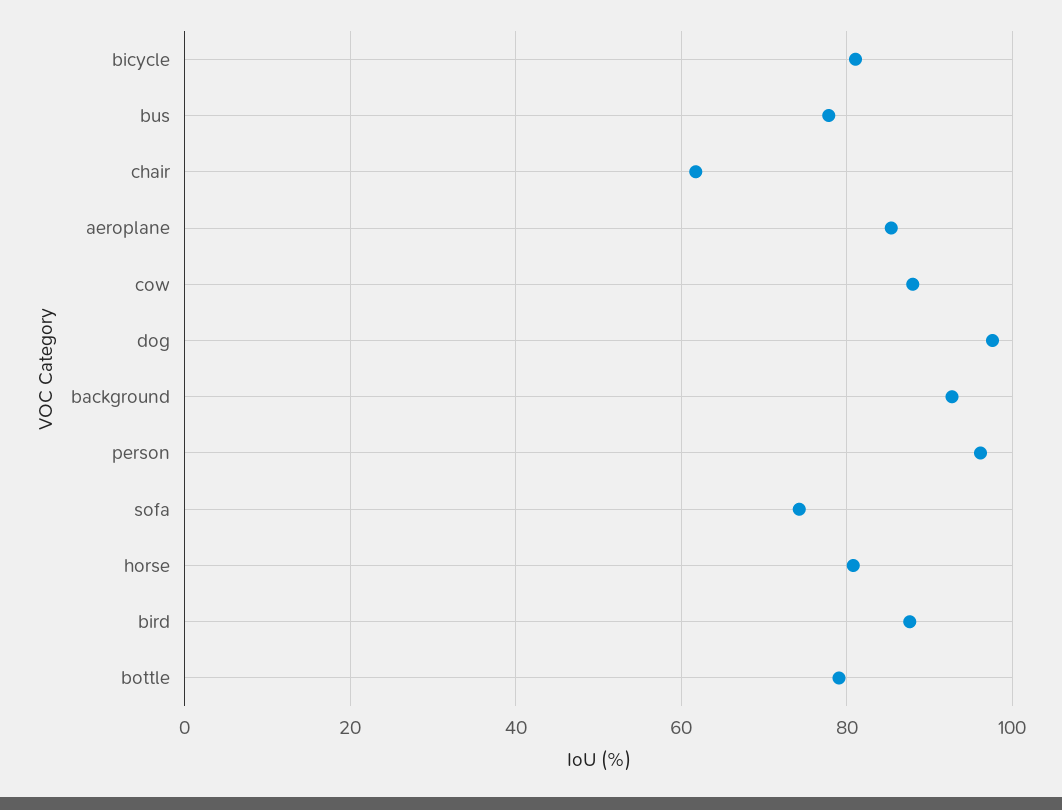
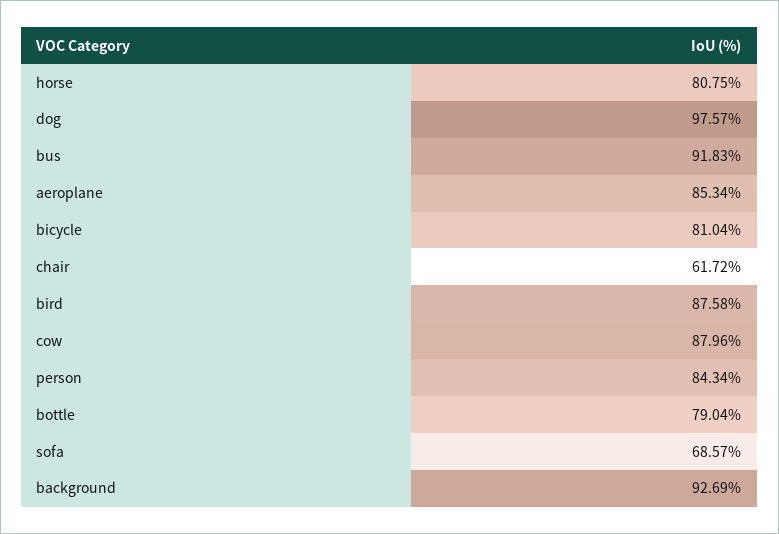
bus: 78 -> 91.83
person: 96 -> 84.34
sofa: 74 -> 68.57

